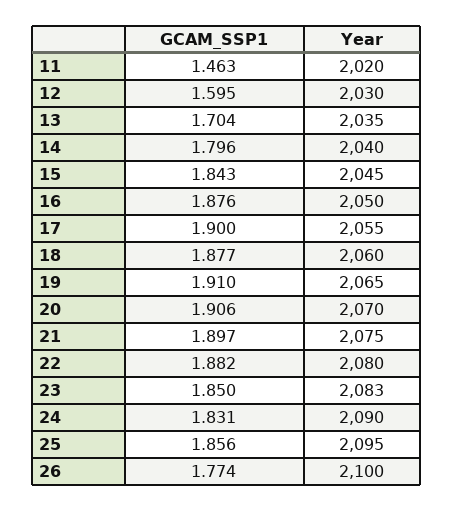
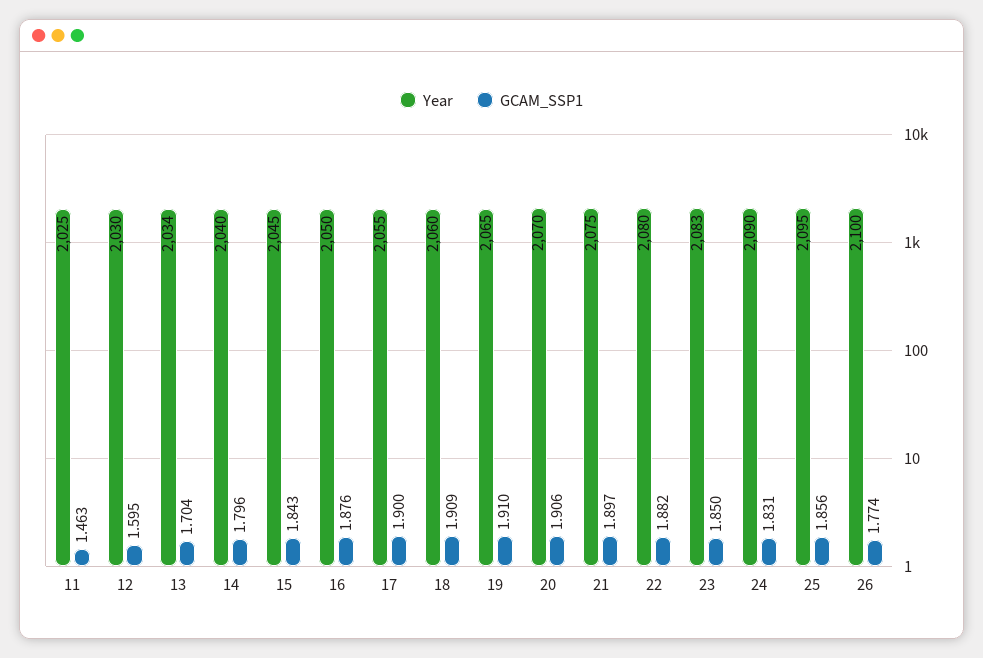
Year, 11: 2020 -> 2025
Year, 13: 2035 -> 2034
GCAM_SSP1, 18: 1.877 -> 1.909

